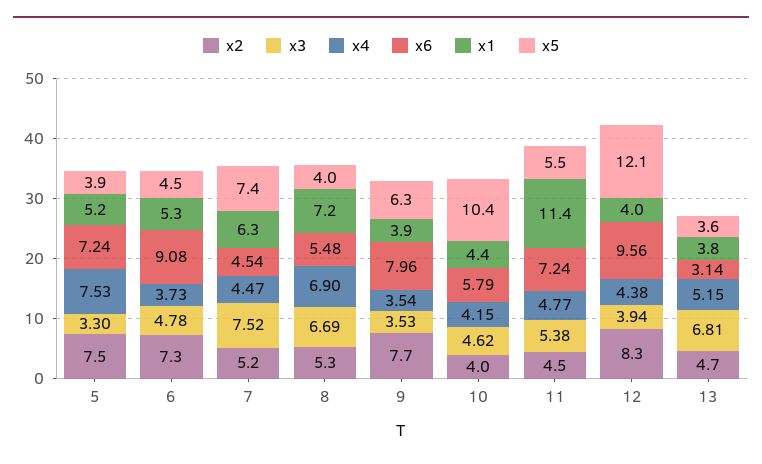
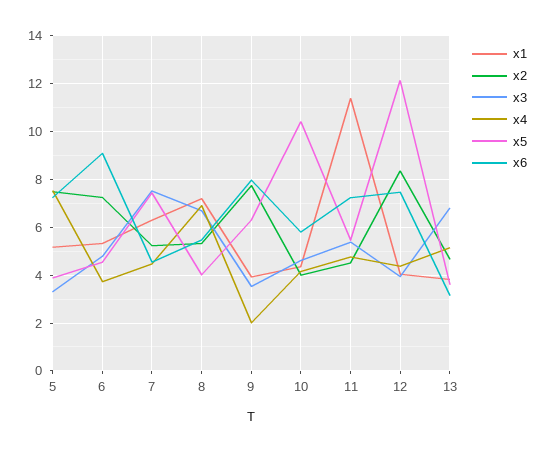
x4, 9: 3.54 -> 2
x6, 12: 9.56 -> 7.5

